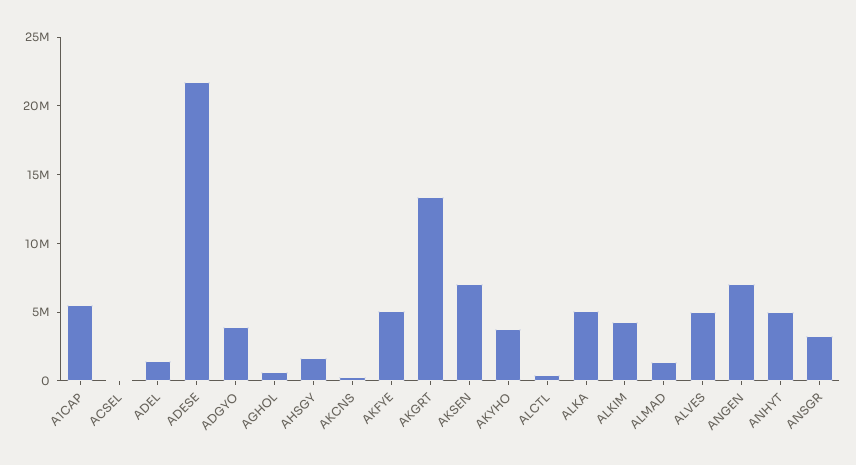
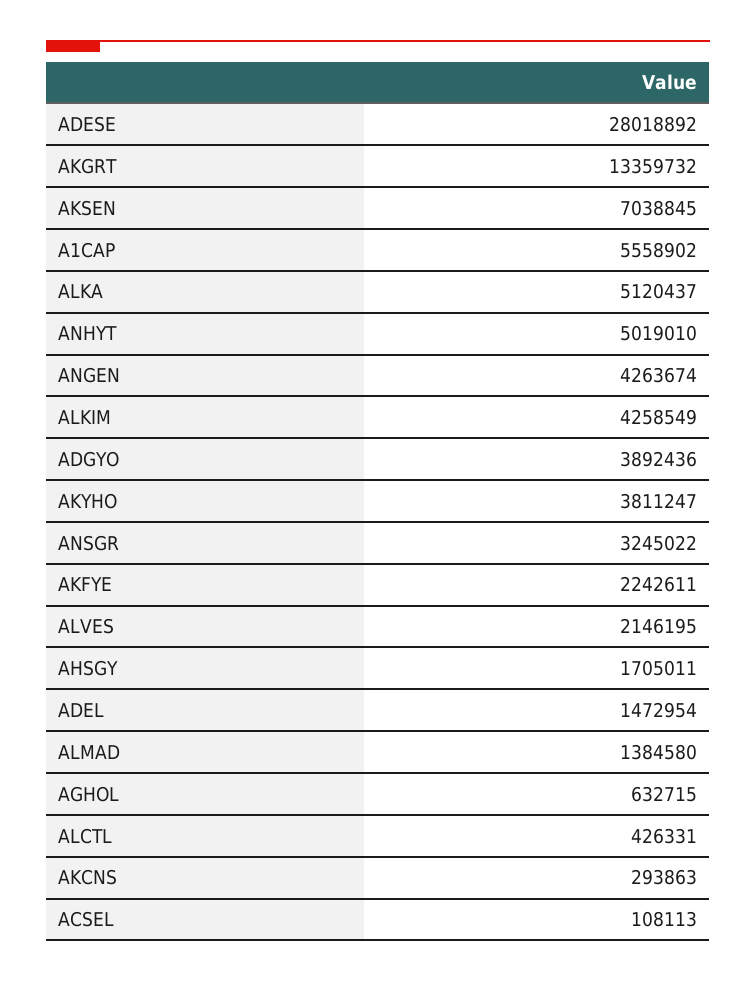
ADESE: 22000000 -> 28018892
AKFYE: 5000000 -> 2242611
ALVES: 5000000 -> 2146195
ANGEN: 7000000 -> 4263674

